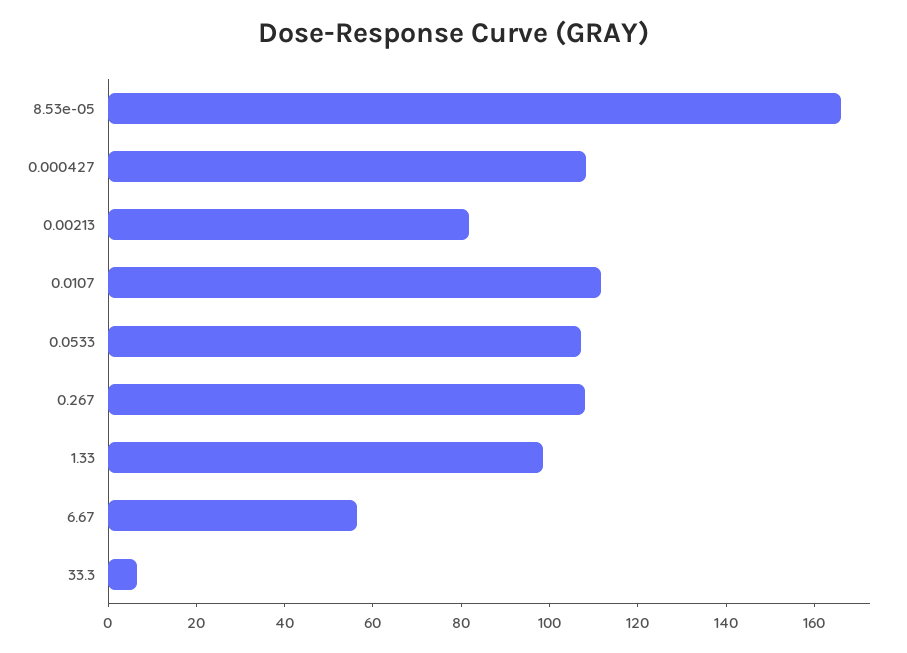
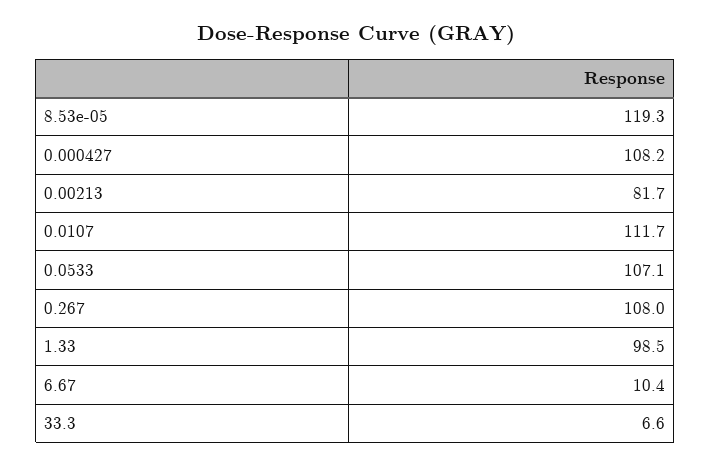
8.53e-05: 165 -> 119.3
6.67: 55 -> 10.4

